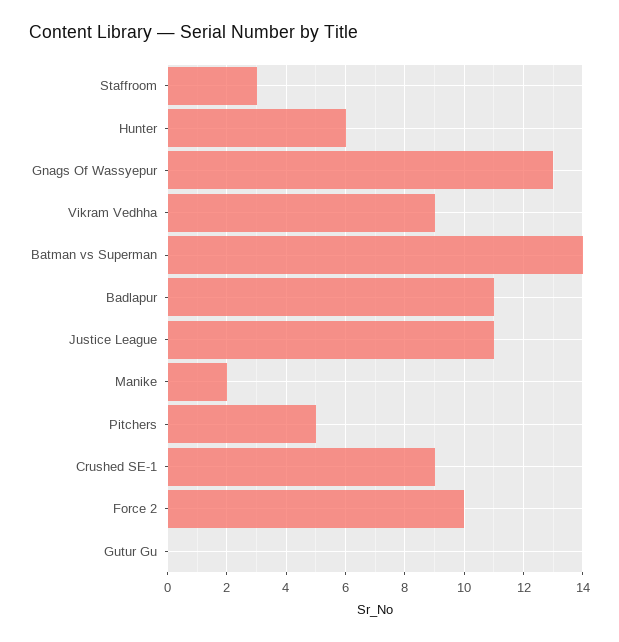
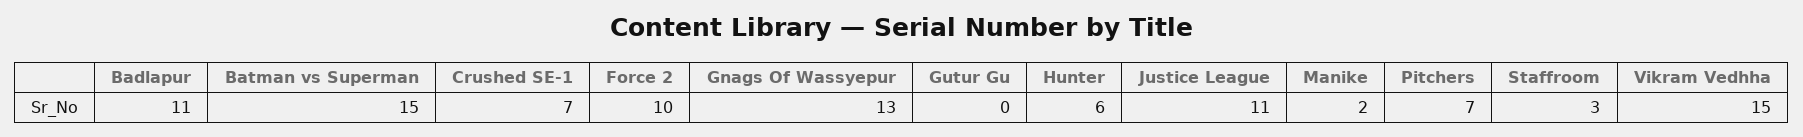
Vikram Vedhha: 9 -> 15
Batman vs Superman: 14 -> 15
Pitchers: 5 -> 7
Crushed SE-1: 9 -> 7

